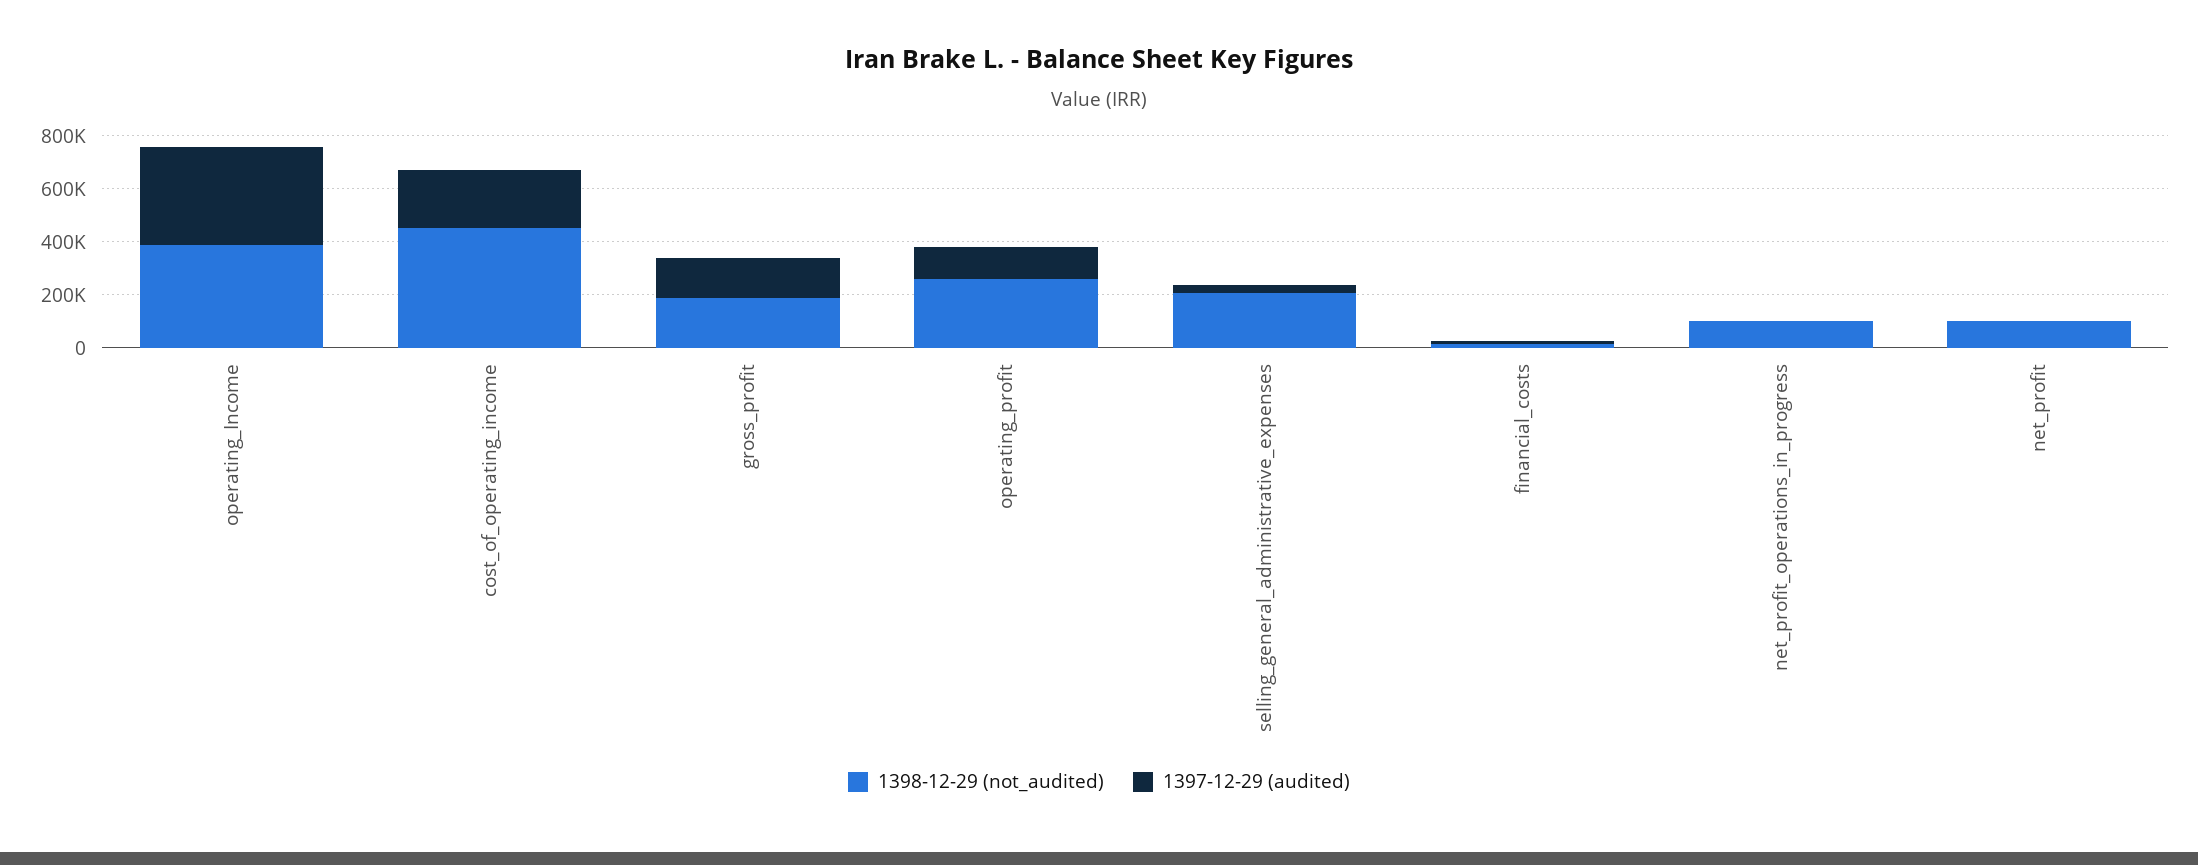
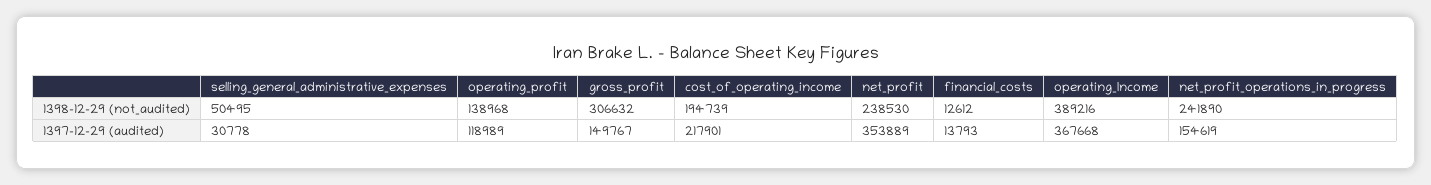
1398-12-29 (not_audited), cost_of_operating_income: 450000 -> 194739
1398-12-29 (not_audited), gross_profit: 200000 -> 306632
1398-12-29 (not_audited), operating_profit: 250000 -> 138968
1398-12-29 (not_audited), selling_general_administrative_expenses: 200000 -> 50495
1398-12-29 (not_audited), net_profit_operations_in_progress: 100000 -> 241890
1397-12-29 (audited), net_profit_operations_in_progress: 0 -> 154619
1398-12-29 (not_audited), net_profit: 100000 -> 238530
1397-12-29 (audited), net_profit: 0 -> 353889

